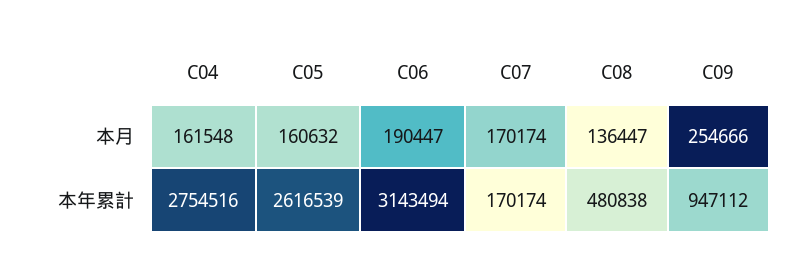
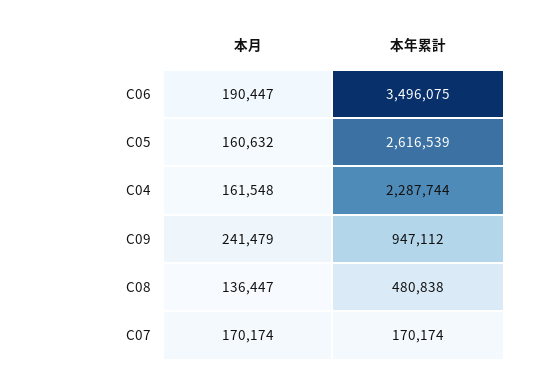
C09, 本月: 254666 -> 241479
C04, 本年累計: 2754516 -> 2287744
C06, 本年累計: 3143494 -> 3496075

